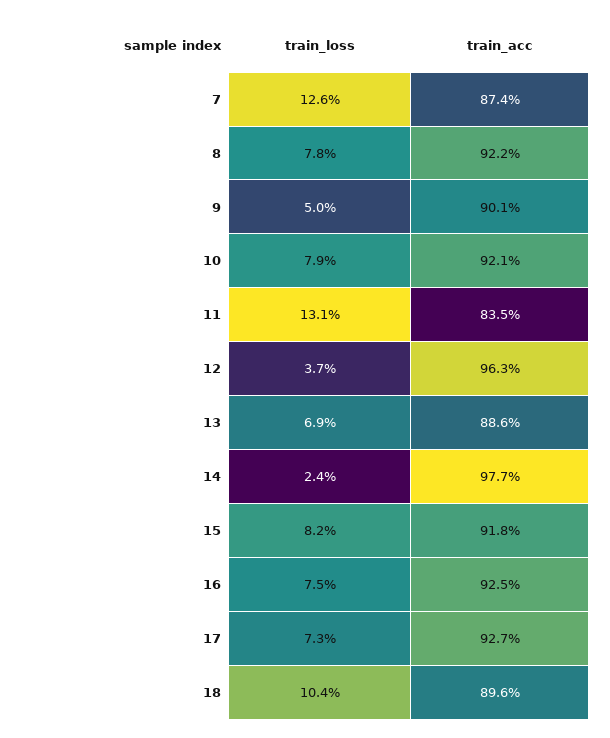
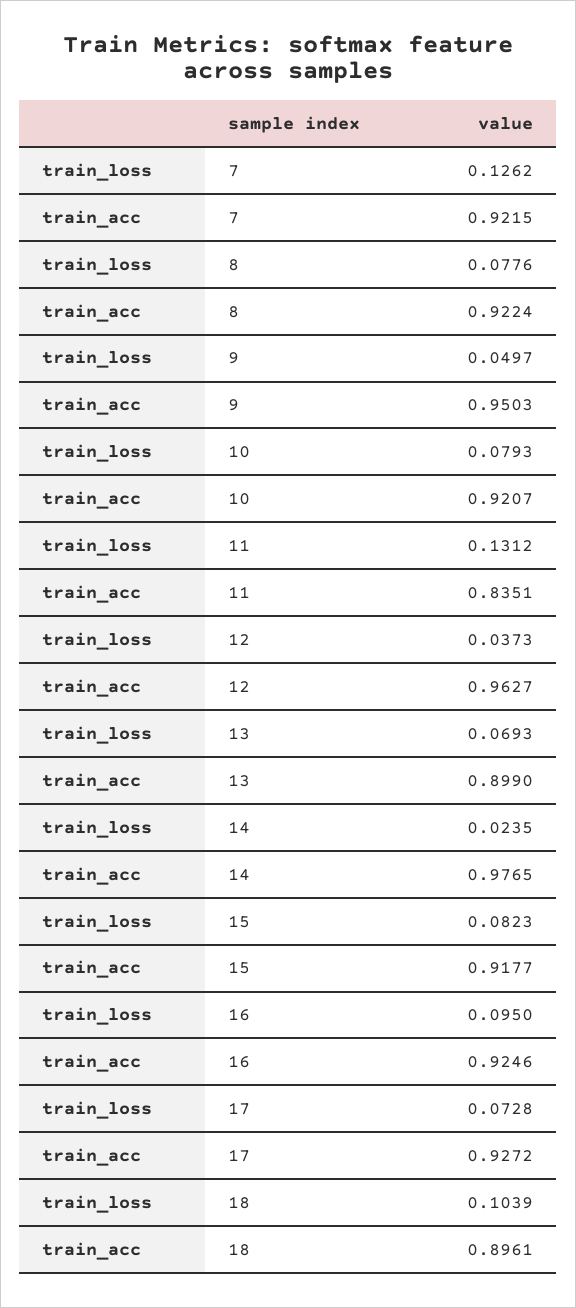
train_acc, 7: 0.874 -> 0.9215
train_acc, 9: 0.901 -> 0.9503
train_acc, 13: 0.886 -> 0.899
train_loss, 16: 0.075 -> 0.095

